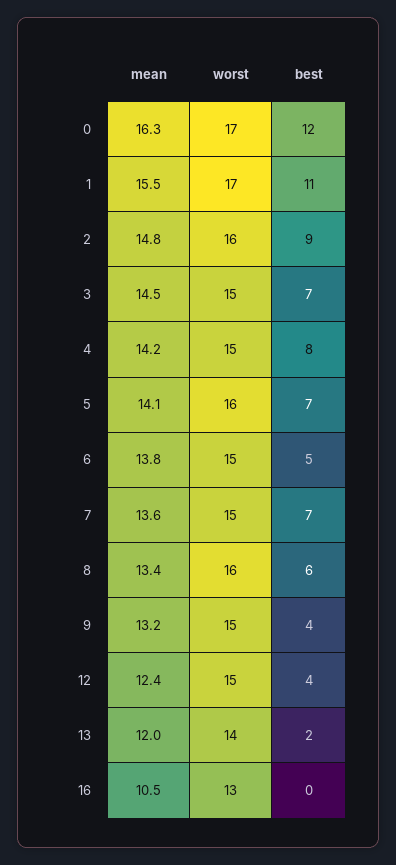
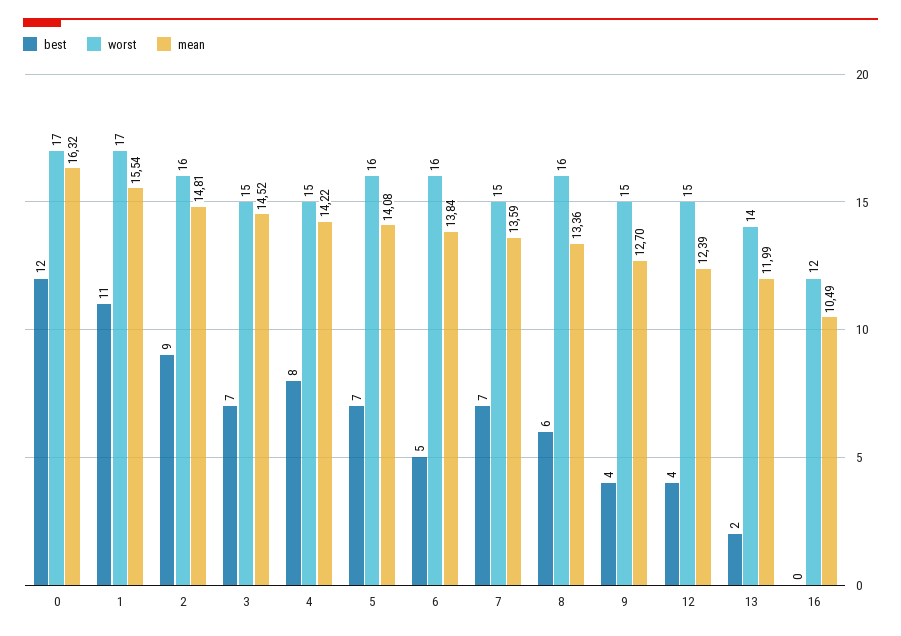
worst, 6: 15 -> 16
mean, 9: 13.2 -> 12.7
worst, 16: 13 -> 12

